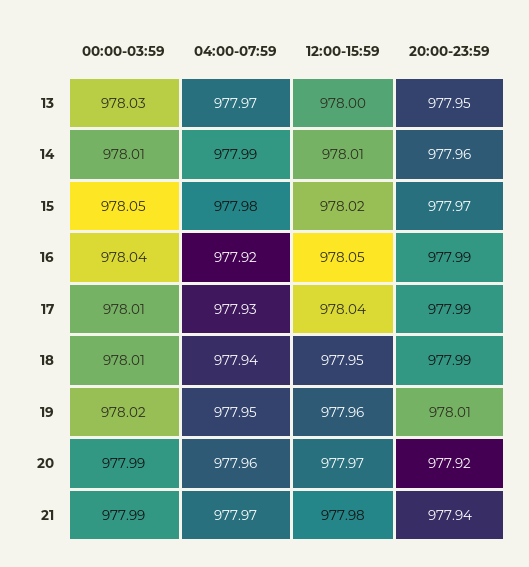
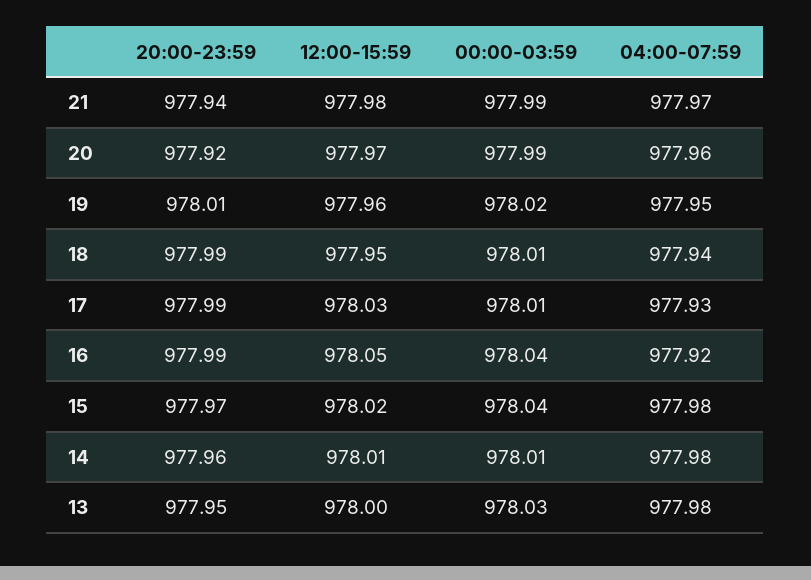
04:00-07:59, 13: 977.97 -> 977.98
04:00-07:59, 14: 977.99 -> 977.98
00:00-03:59, 15: 978.05 -> 978.04
12:00-15:59, 17: 978.04 -> 978.03

